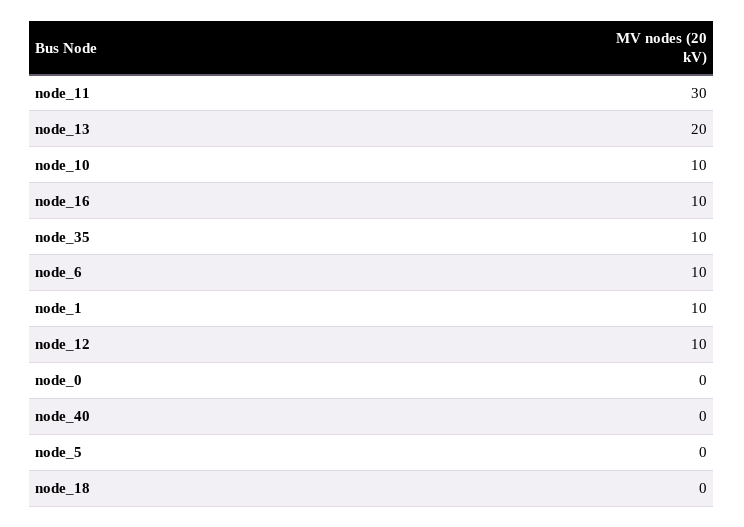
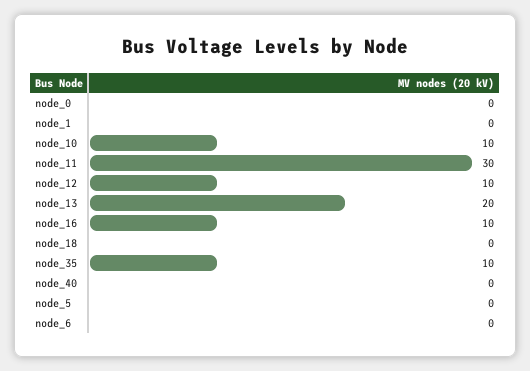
node_6: 10 -> 0
node_1: 10 -> 0

